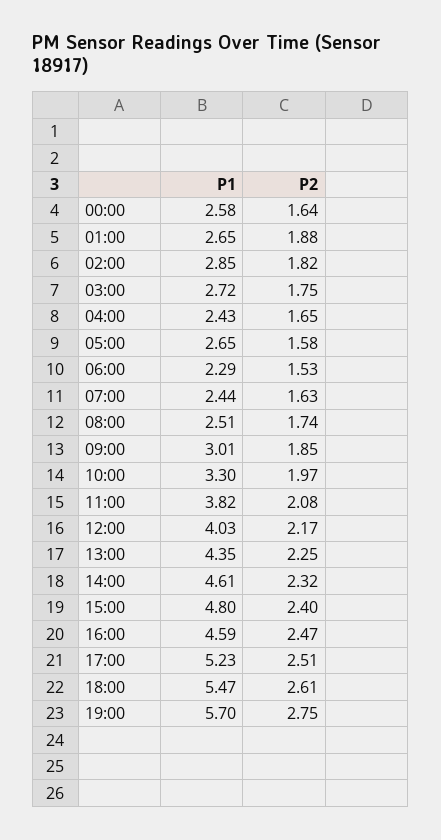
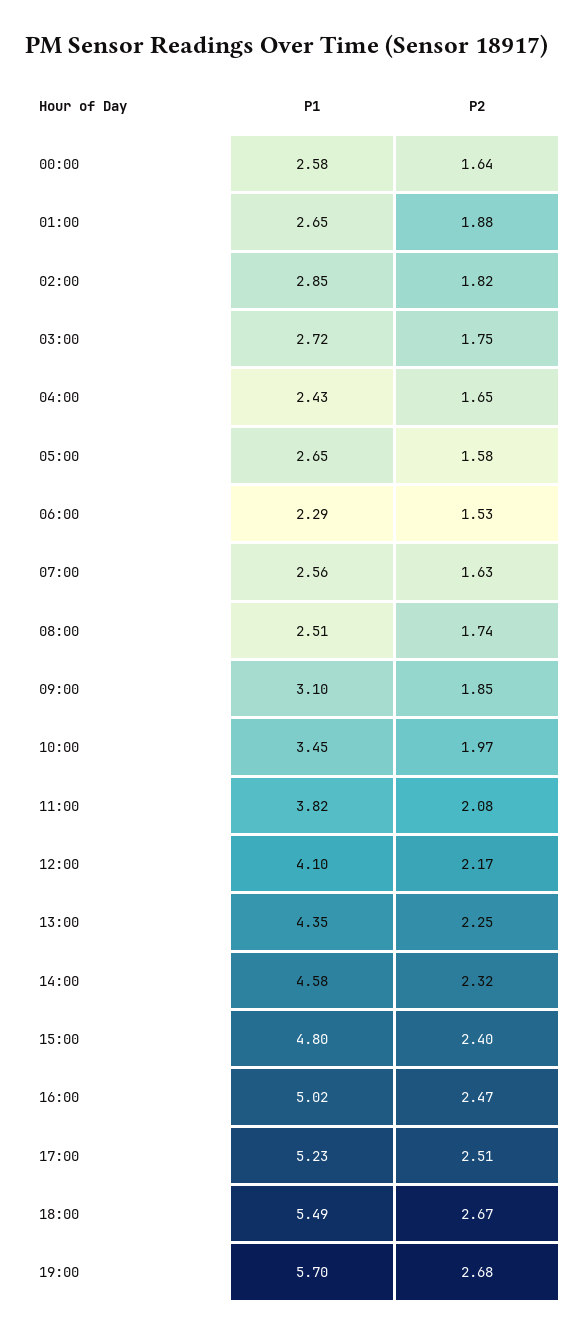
P1, 07:00: 2.44 -> 2.56
P1, 09:00: 3.01 -> 3.1
P1, 10:00: 3.3 -> 3.45
P1, 12:00: 4.03 -> 4.1
P1, 14:00: 4.61 -> 4.58
P1, 16:00: 4.59 -> 5.02
P1, 18:00: 5.47 -> 5.49
P2, 18:00: 2.61 -> 2.67
P2, 19:00: 2.75 -> 2.68

